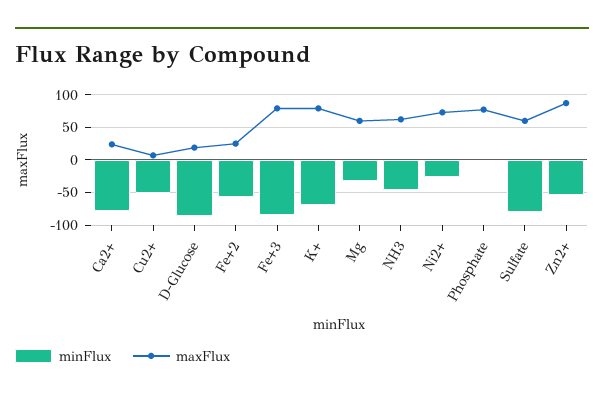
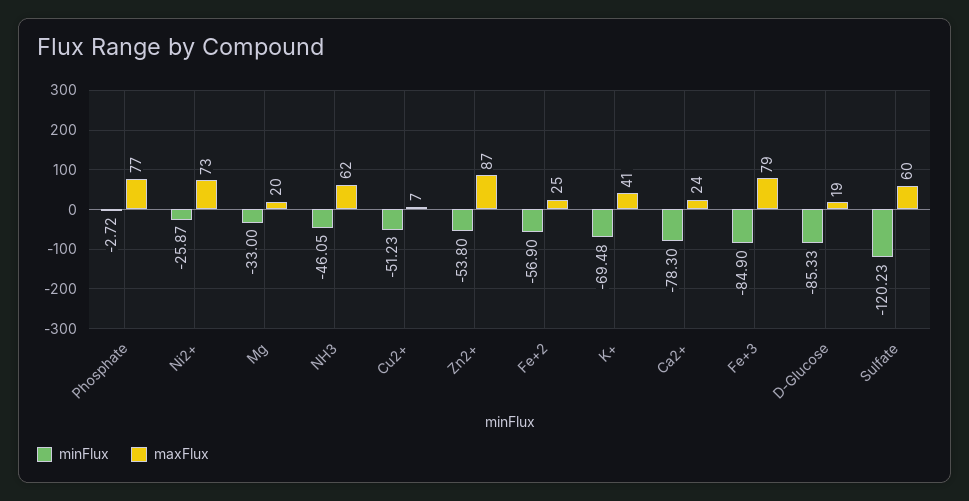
maxFlux, K+: 80 -> 41
maxFlux, Mg: 60 -> 20
minFlux, Sulfate: -80 -> -120.23

